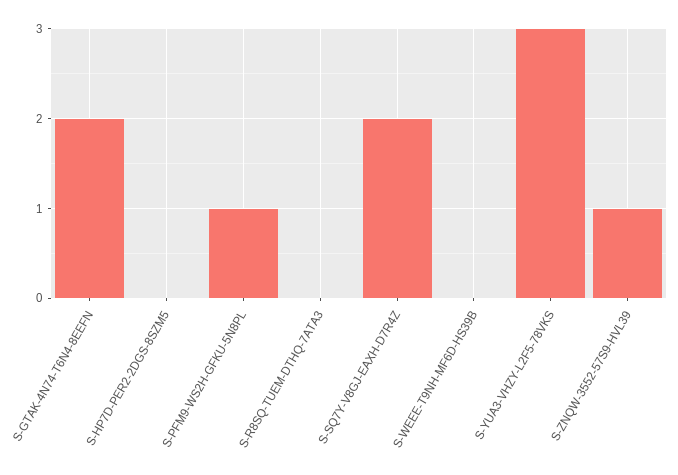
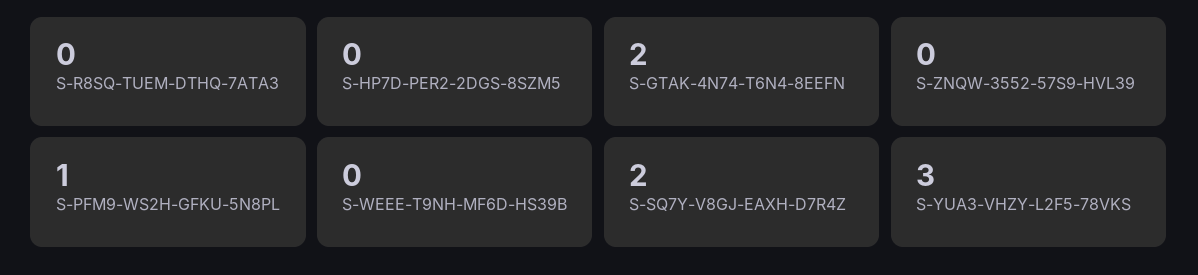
S-ZNQW-3552-57S9-HVL39: 1 -> 0

